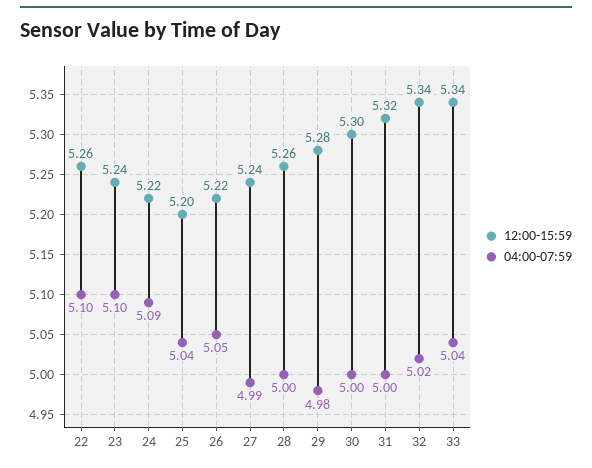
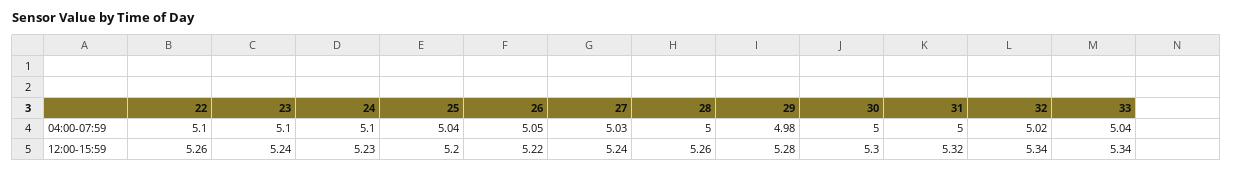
12:00-15:59, 24: 5.22 -> 5.23
04:00-07:59, 24: 5.09 -> 5.1
04:00-07:59, 27: 4.99 -> 5.03

